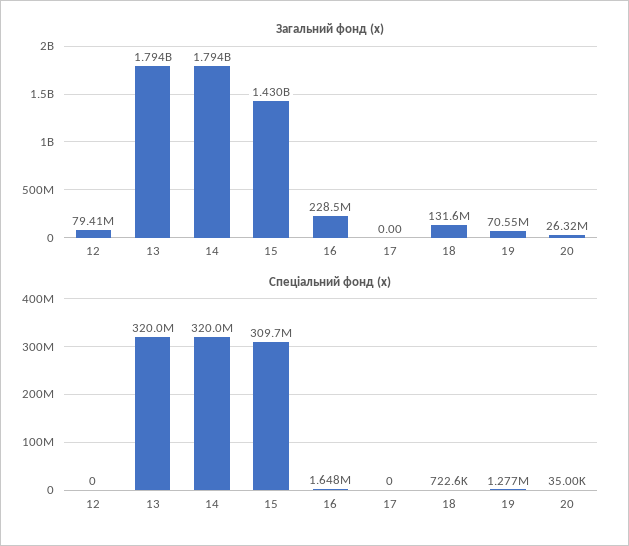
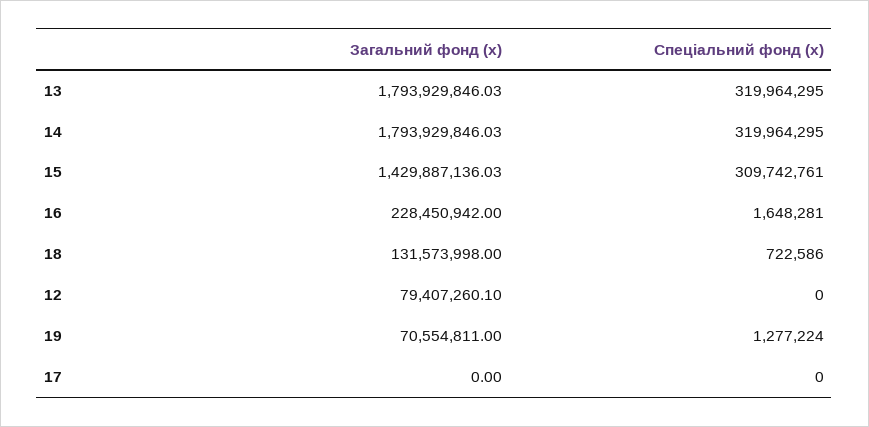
Загальний фонд (x), 20: 26320000 -> none
Спеціальний фонд (x), 20: 35000 -> none

